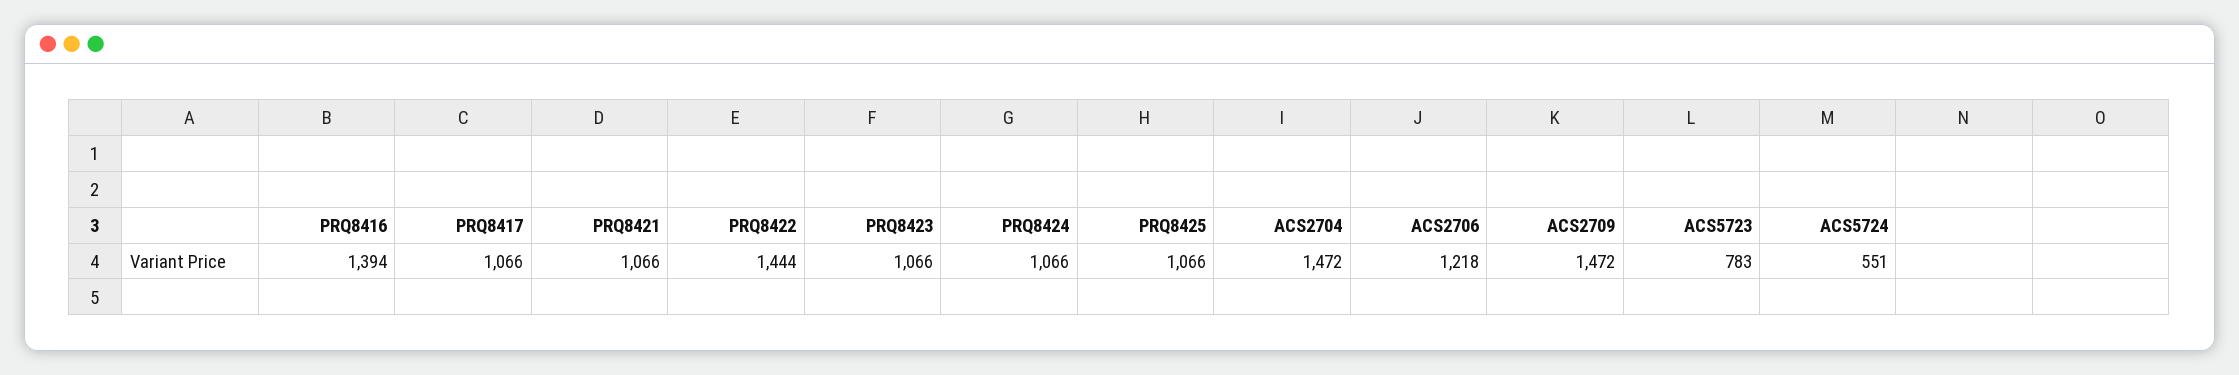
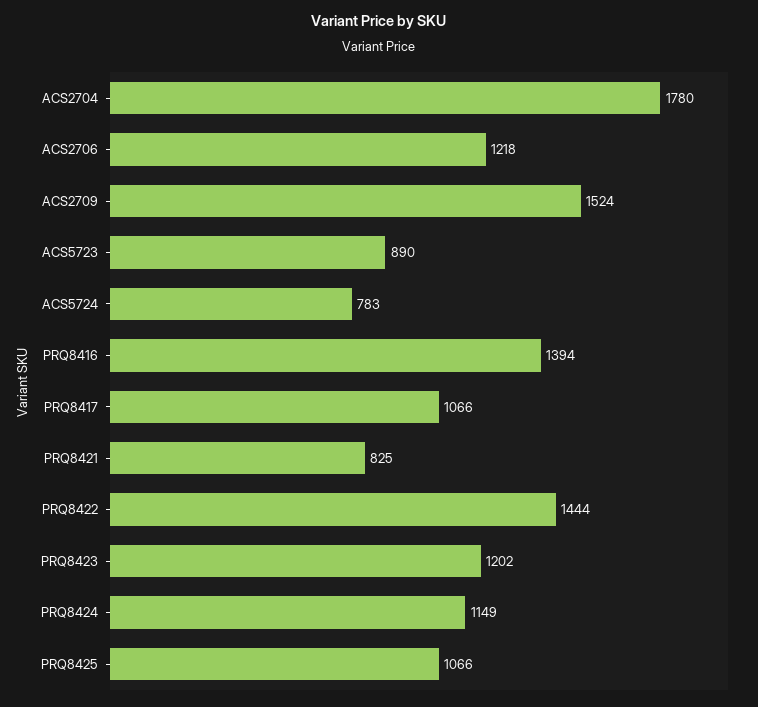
PRQ8421: 1066 -> 825
PRQ8423: 1066 -> 1202
PRQ8424: 1066 -> 1149
ACS2704: 1472 -> 1780
ACS2709: 1472 -> 1524
ACS5723: 783 -> 890
ACS5724: 551 -> 783

